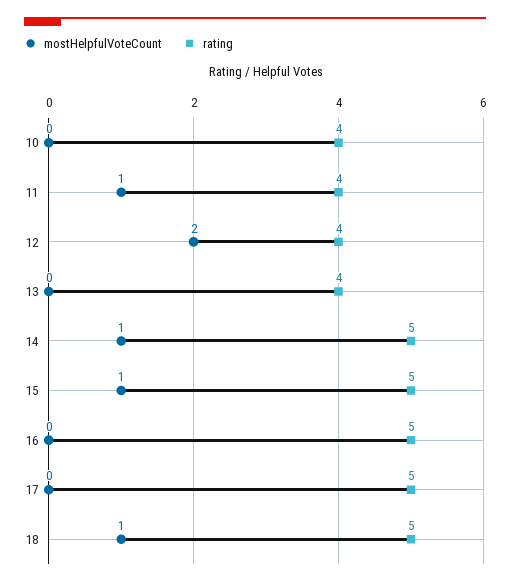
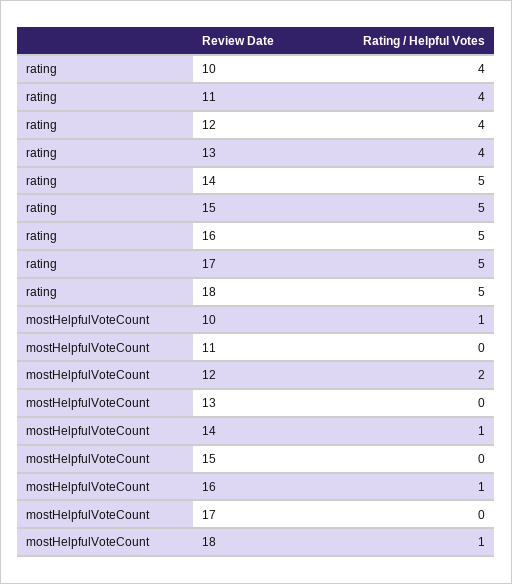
mostHelpfulVoteCount, 10: 0 -> 1
mostHelpfulVoteCount, 11: 1 -> 0
mostHelpfulVoteCount, 15: 1 -> 0
mostHelpfulVoteCount, 16: 0 -> 1

